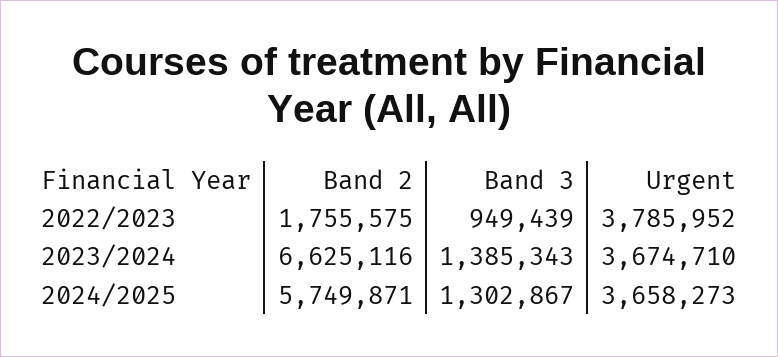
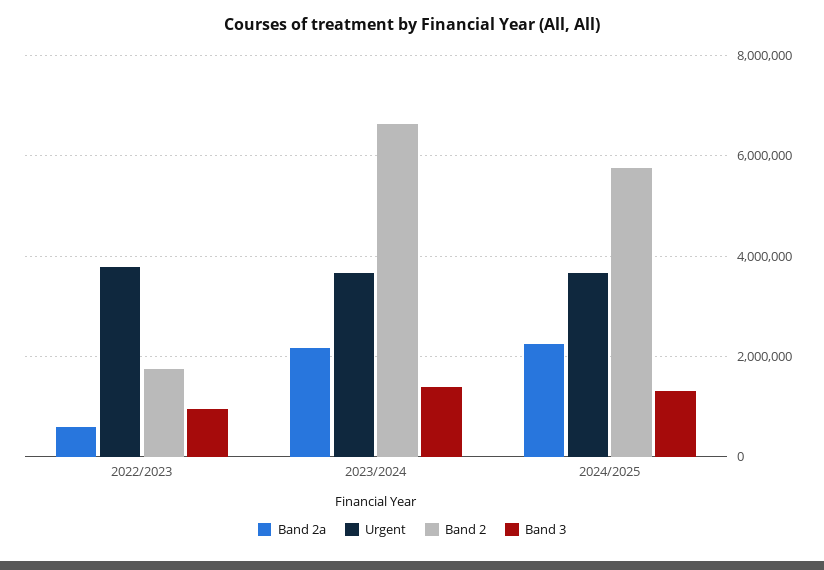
Band 2a, 2022/2023: none -> 600000
Band 2a, 2023/2024: none -> 2200000
Band 2a, 2024/2025: none -> 2200000

